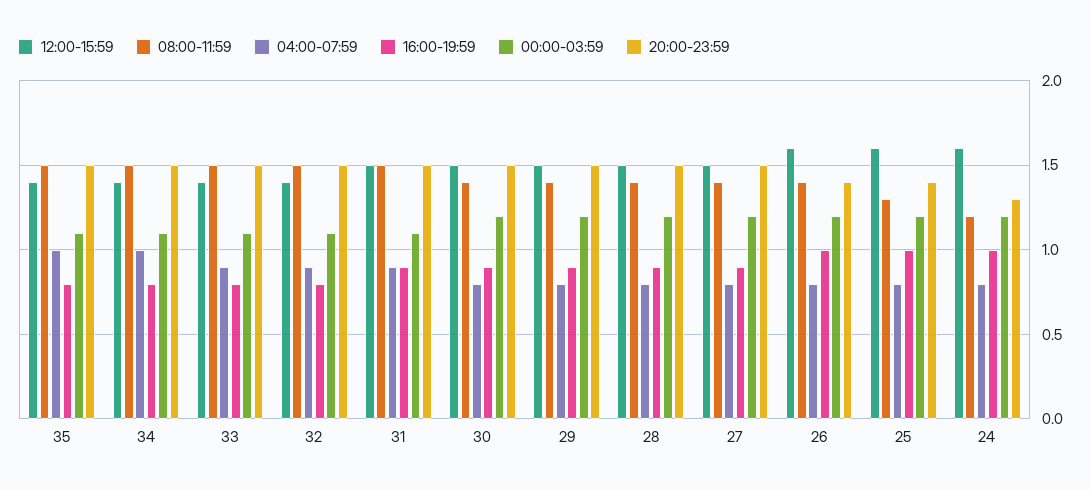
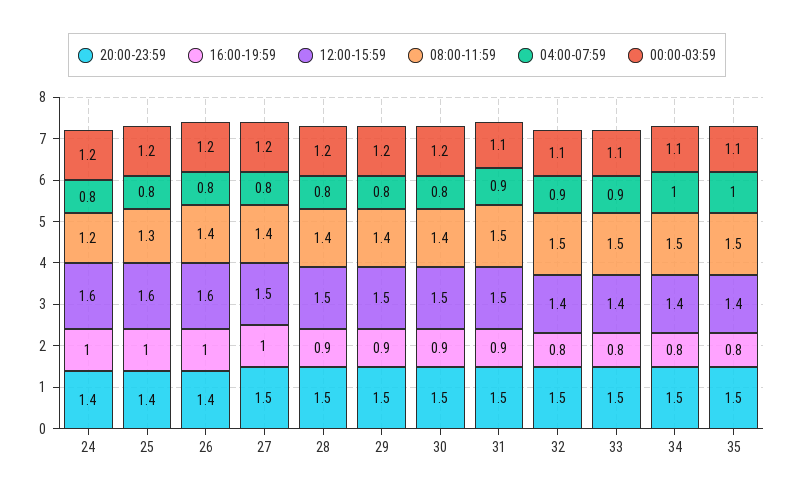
16:00-19:59, 27: 0.9 -> 1
20:00-23:59, 24: 1.3 -> 1.4

